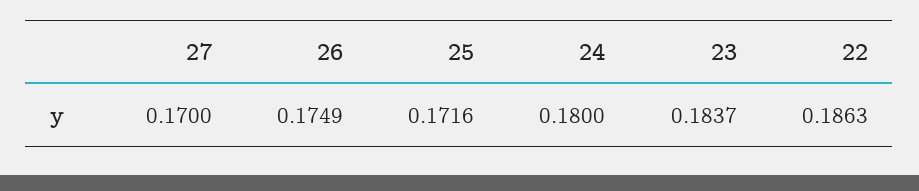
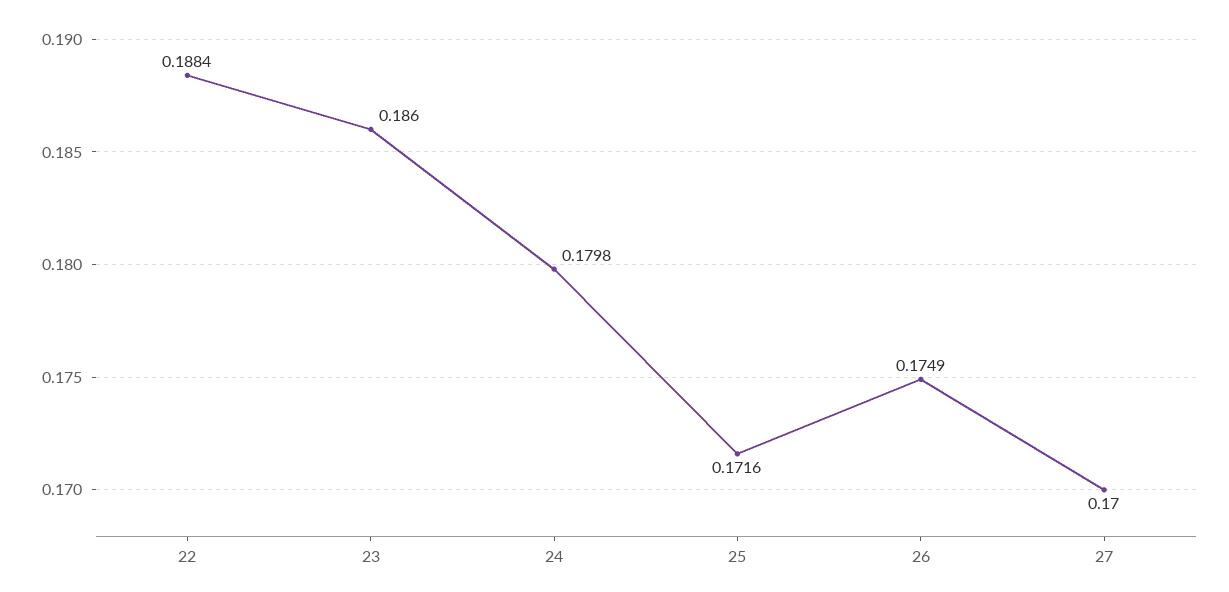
24: 0.18 -> 0.1798
23: 0.1837 -> 0.186
22: 0.1863 -> 0.1884

